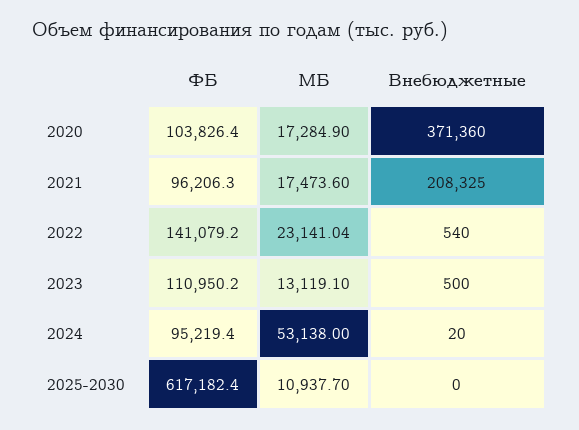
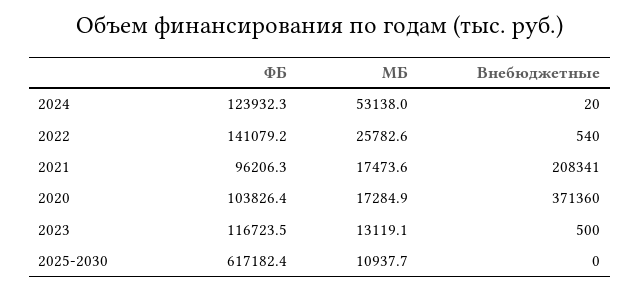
Внебюджетные, 2021: 208325 -> 208341
МБ, 2022: 23141.04 -> 25782.6
ФБ, 2023: 110950.2 -> 116723.5
ФБ, 2024: 95219.4 -> 123932.3

